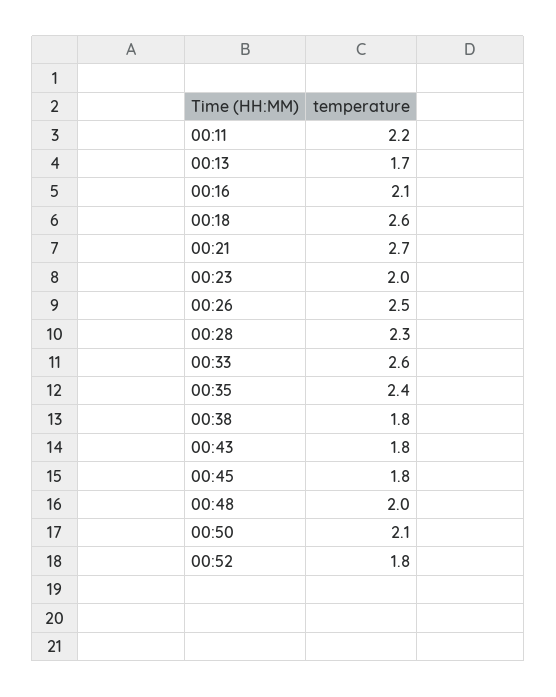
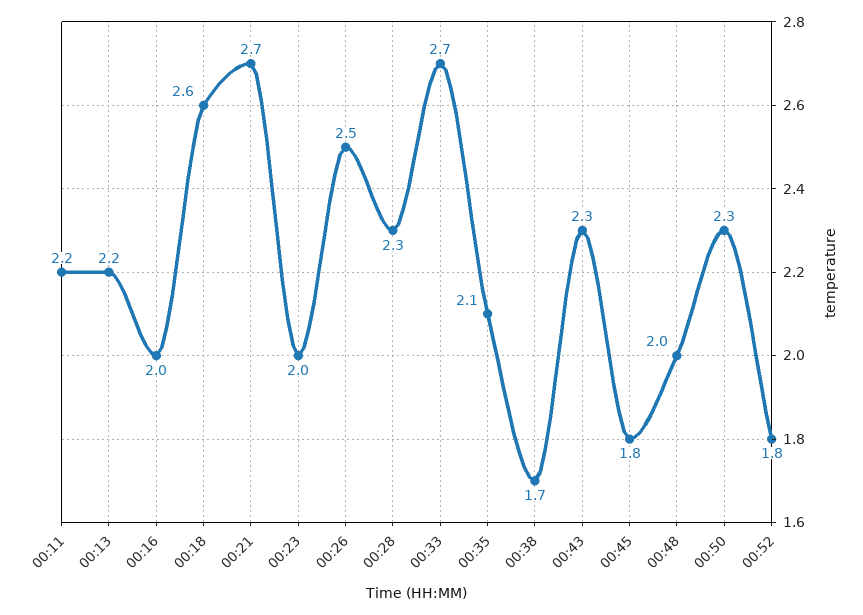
00:13: 1.7 -> 2.2
00:16: 2.1 -> 2
00:33: 2.6 -> 2.7
00:35: 2.4 -> 2.1
00:38: 1.8 -> 1.7
00:43: 1.8 -> 2.3
00:50: 2.1 -> 2.3

